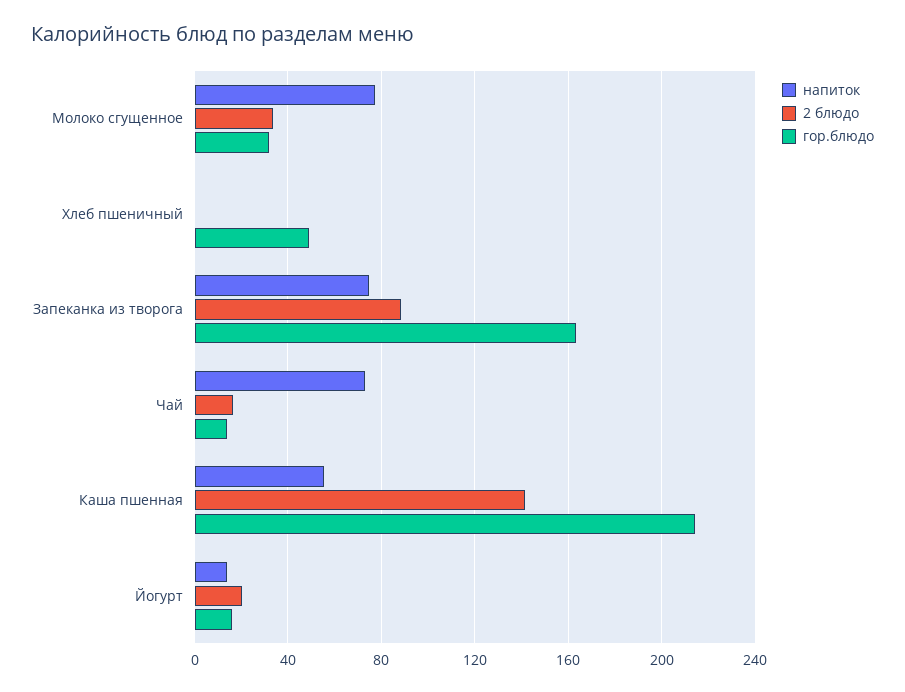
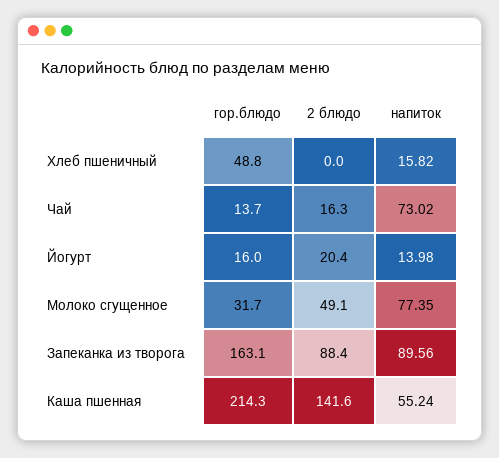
2 блюдо, Молоко сгущенное: 35 -> 49.1
напиток, Хлеб пшеничный: 0 -> 15.82
напиток, Запеканка из творога: 75 -> 89.56

